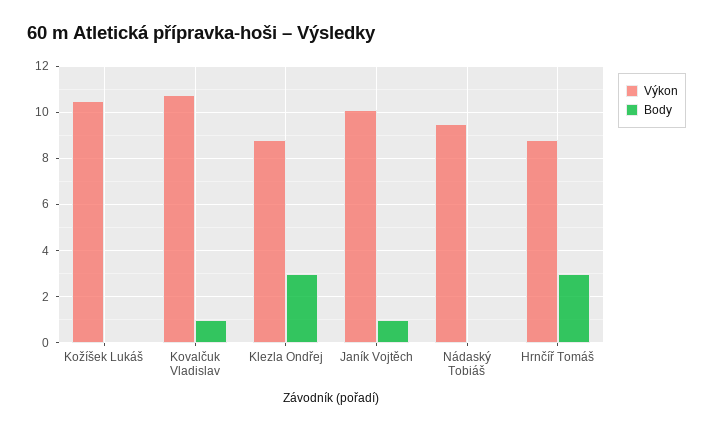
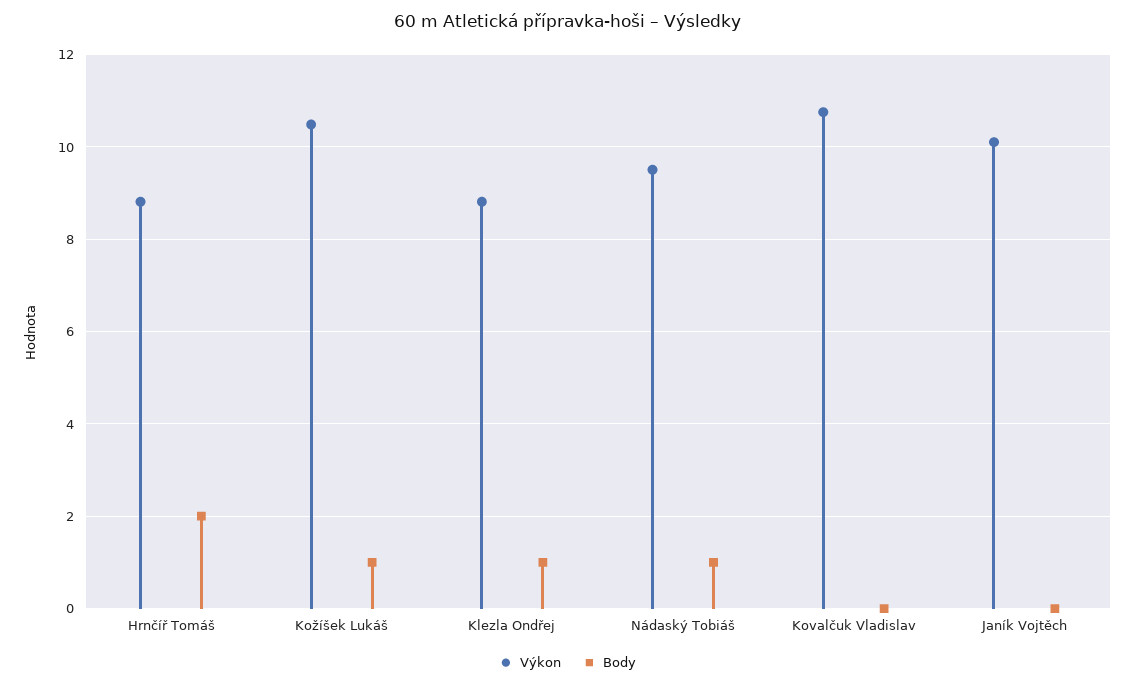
Body, Kožíšek Lukáš: 0 -> 1
Body, Kovalčuk Vladislav: 1 -> 0
Body, Klezla Ondřej: 3 -> 1
Body, Janík Vojtěch: 1 -> 0
Body, Nádaský Tobiáš: 0 -> 1
Body, Hrnčíř Tomáš: 3 -> 2

